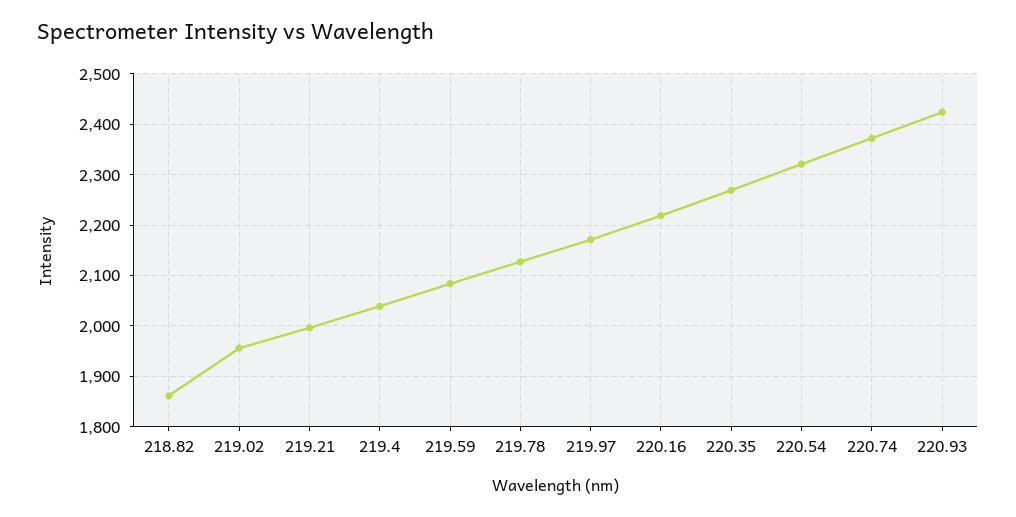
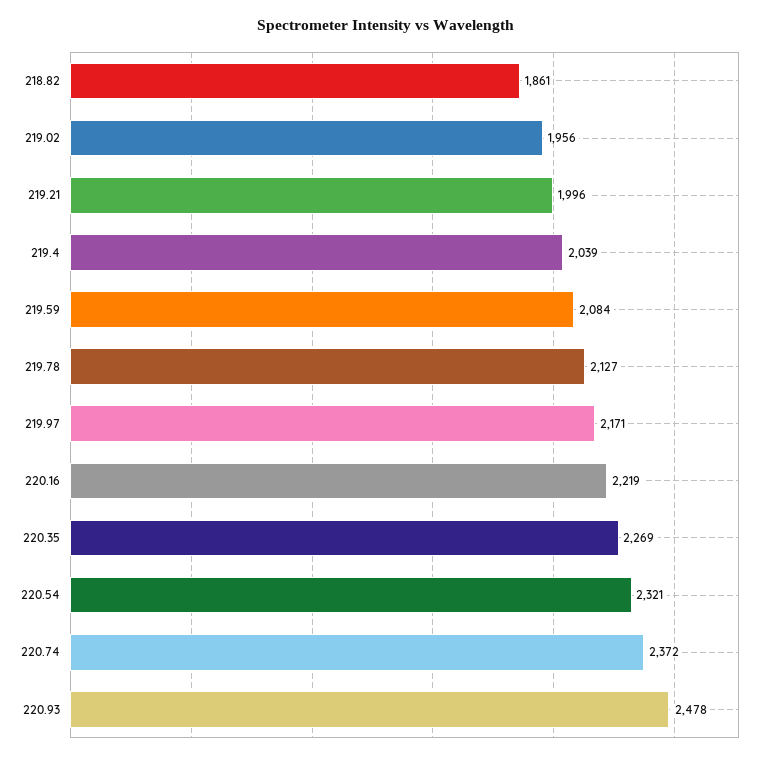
220.93: 2420 -> 2478

